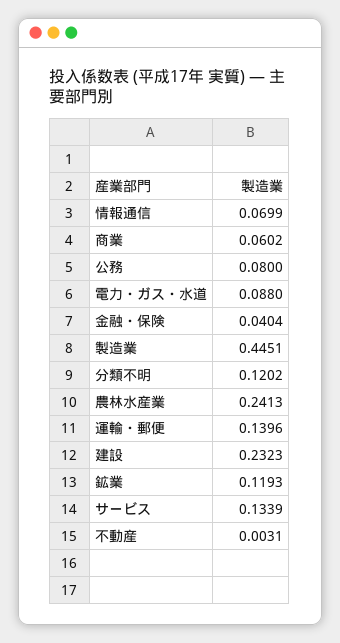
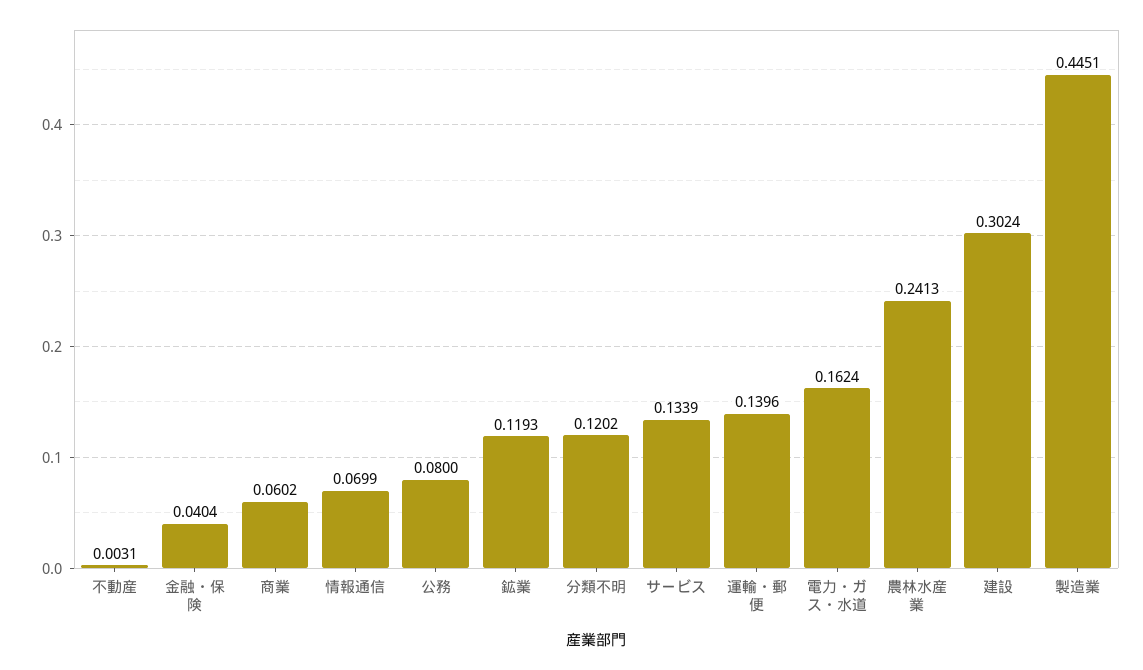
電力・ガス・水道: 0.088 -> 0.1624
建設: 0.2323 -> 0.3024

